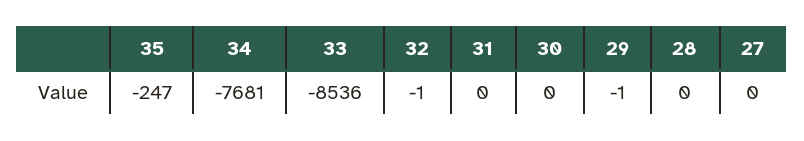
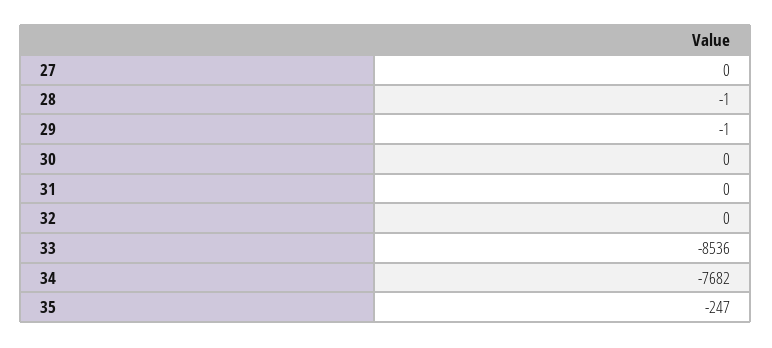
34: -7681 -> -7682
32: -1 -> 0
28: 0 -> -1

